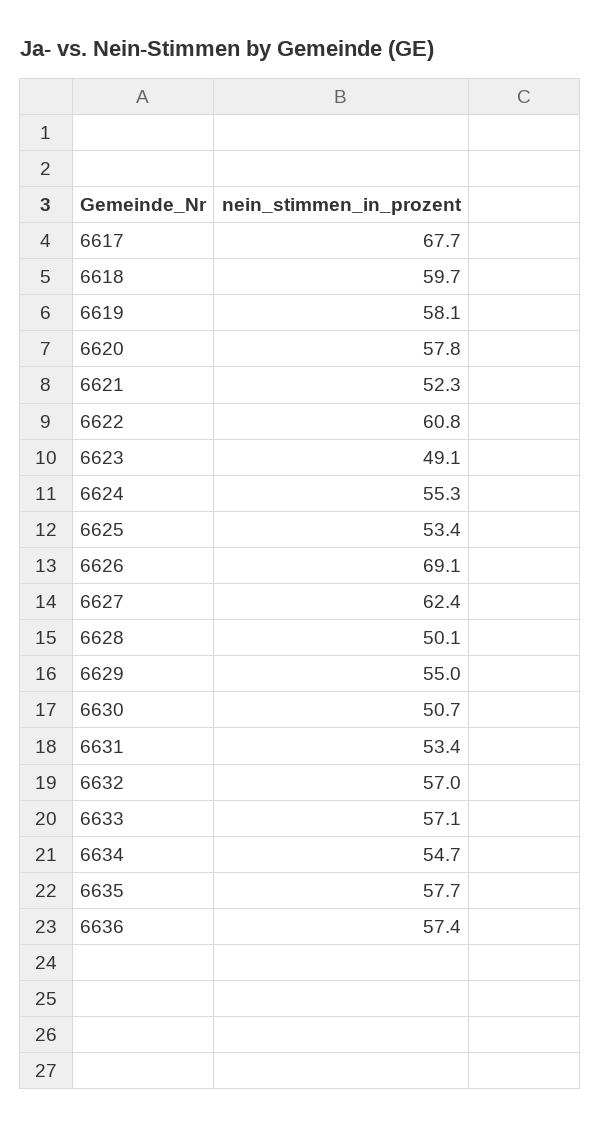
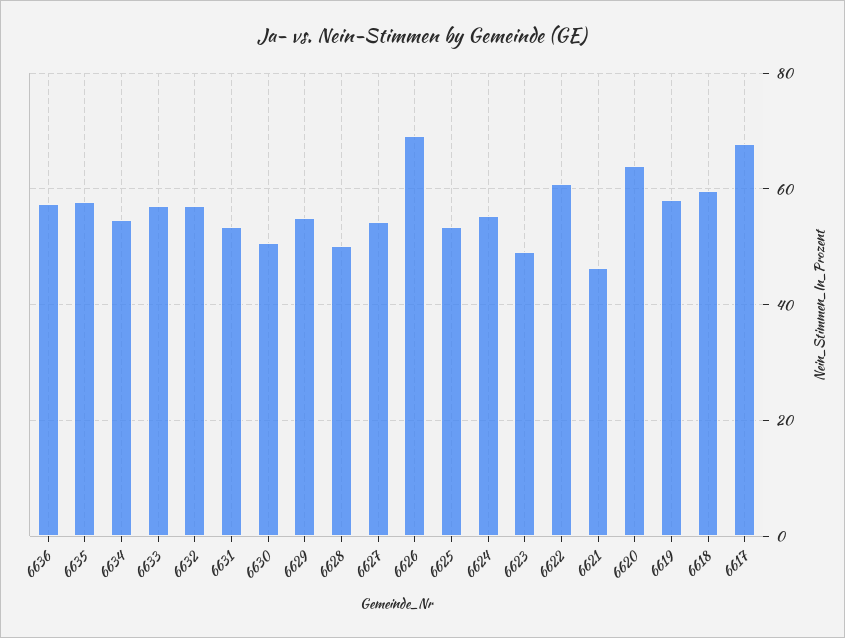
6620: 57.8 -> 64
6621: 52.3 -> 46
6627: 62.4 -> 54

